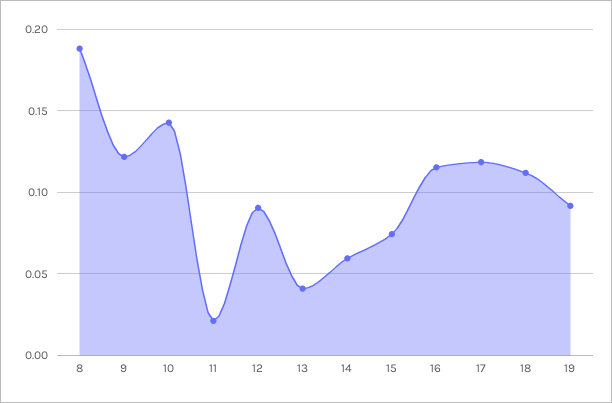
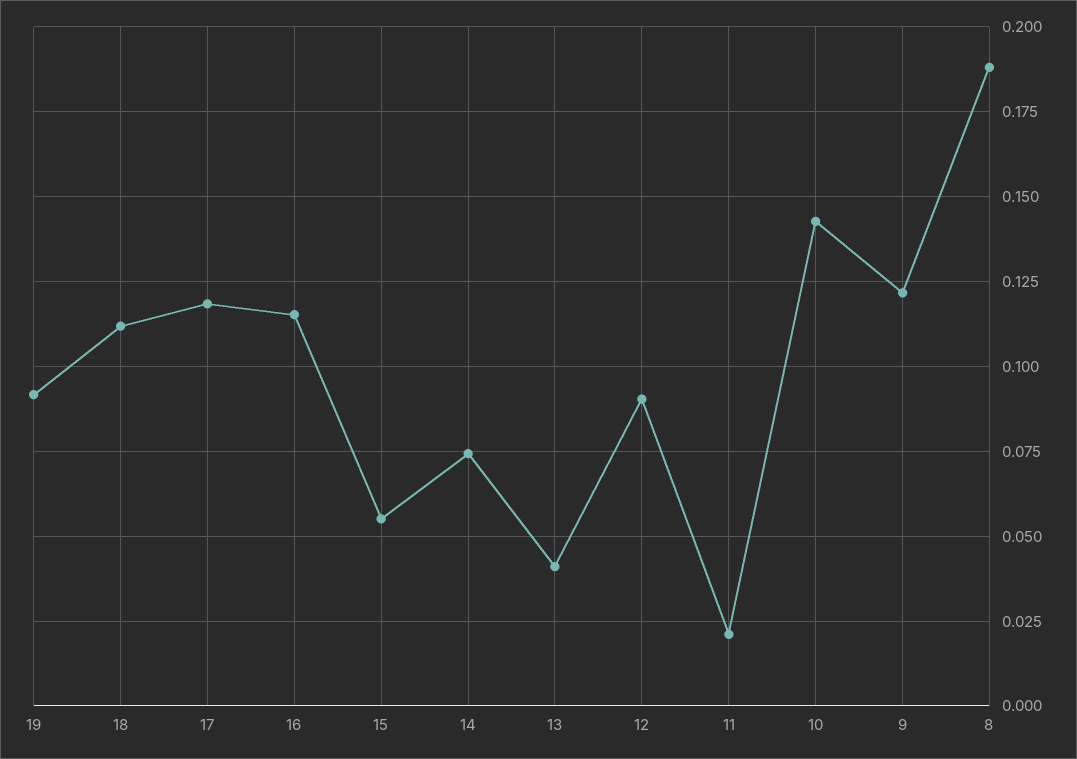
14: 0.06 -> 0.075
15: 0.075 -> 0.055

